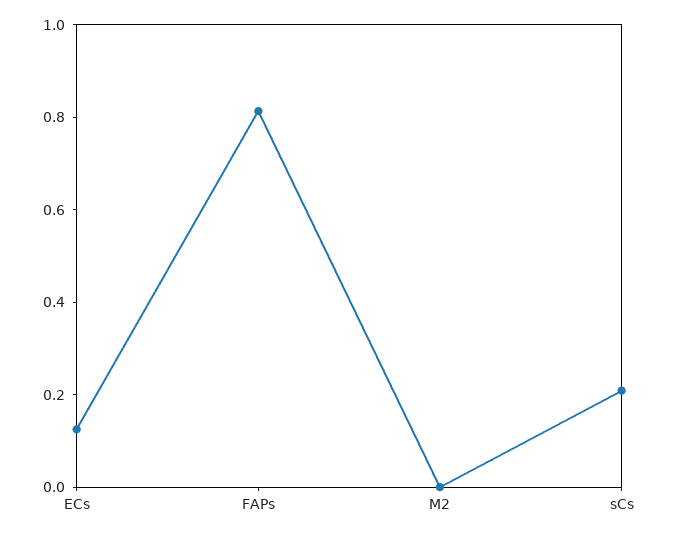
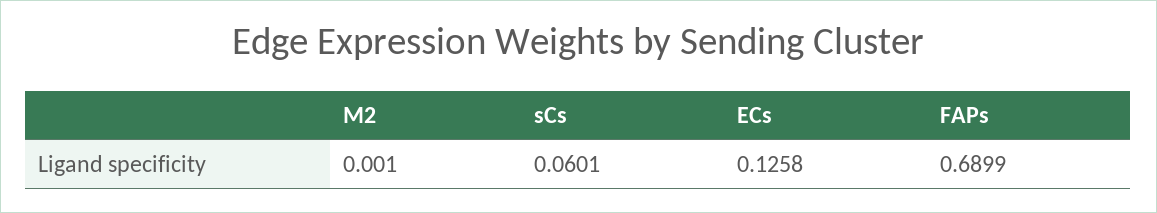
FAPs: 0.8 -> 0.6899
sCs: 0.2 -> 0.0601

